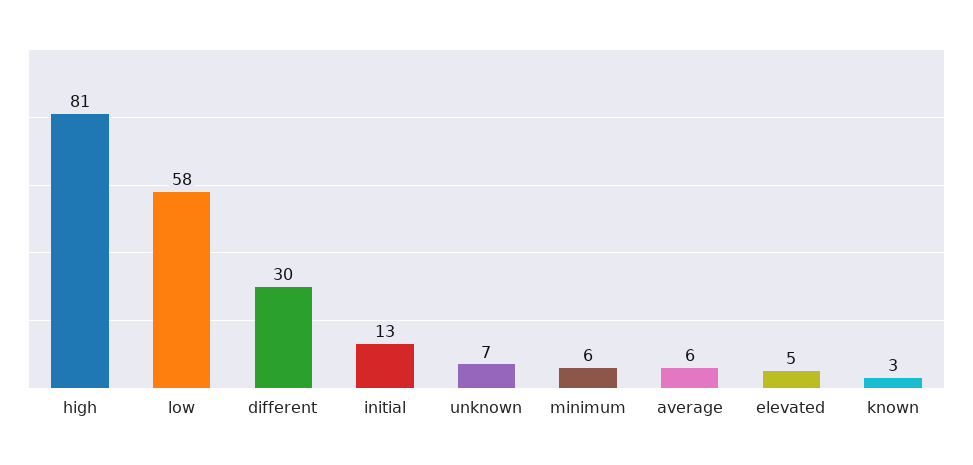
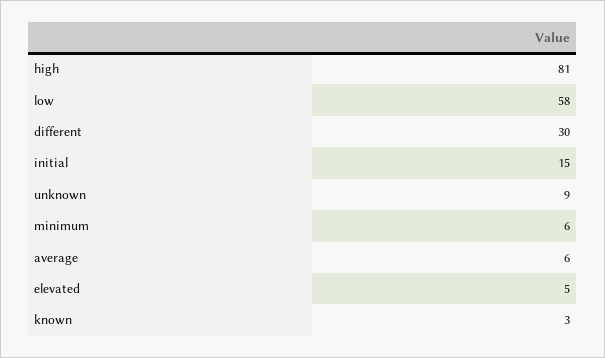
initial: 13 -> 15
unknown: 7 -> 9

